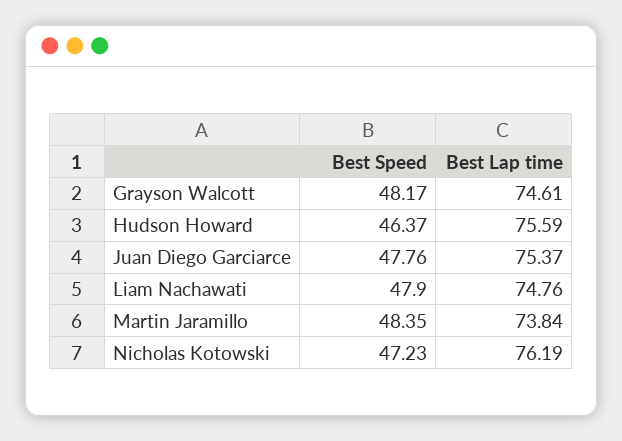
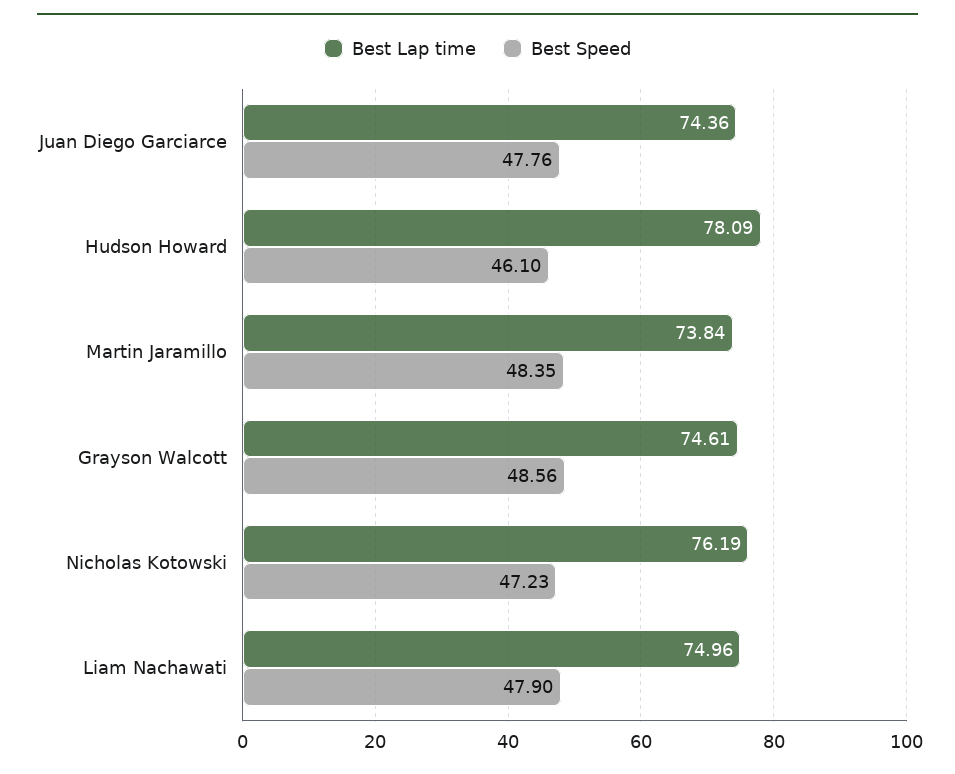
Best Speed, Grayson Walcott: 48.17 -> 48.56
Best Speed, Hudson Howard: 46.37 -> 46.1
Best Lap time, Hudson Howard: 75.59 -> 78.09
Best Lap time, Juan Diego Garciarce: 75.37 -> 74.36
Best Lap time, Liam Nachawati: 74.76 -> 74.96

